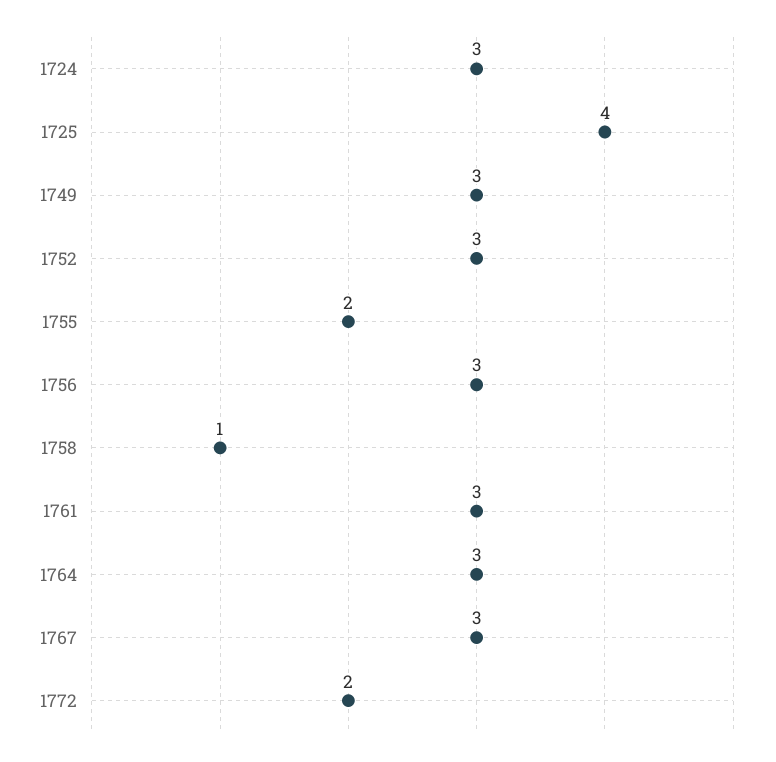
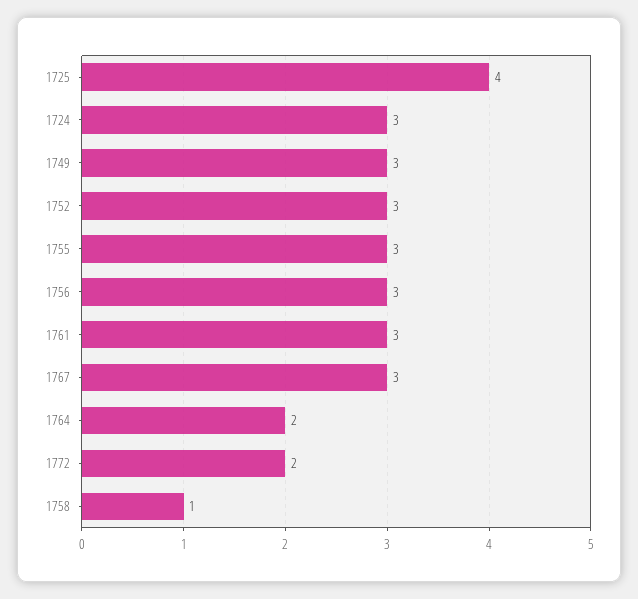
1755: 2 -> 3
1764: 3 -> 2

